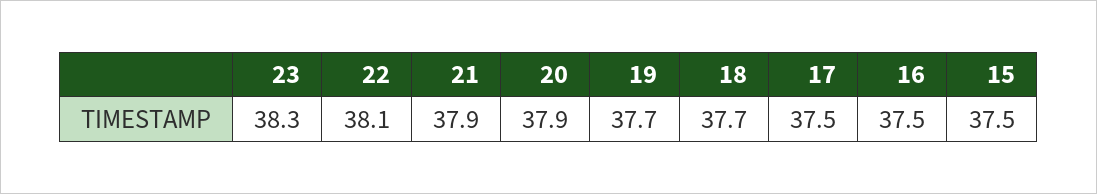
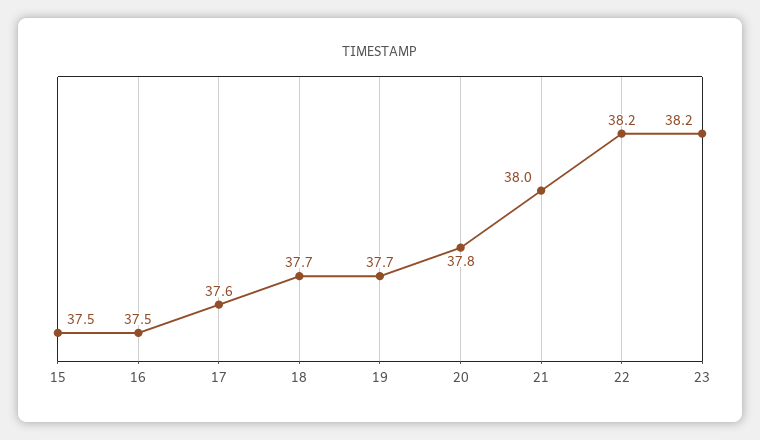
23: 38.3 -> 38.2
22: 38.1 -> 38.2
21: 37.9 -> 38
20: 37.9 -> 37.8
17: 37.5 -> 37.6

